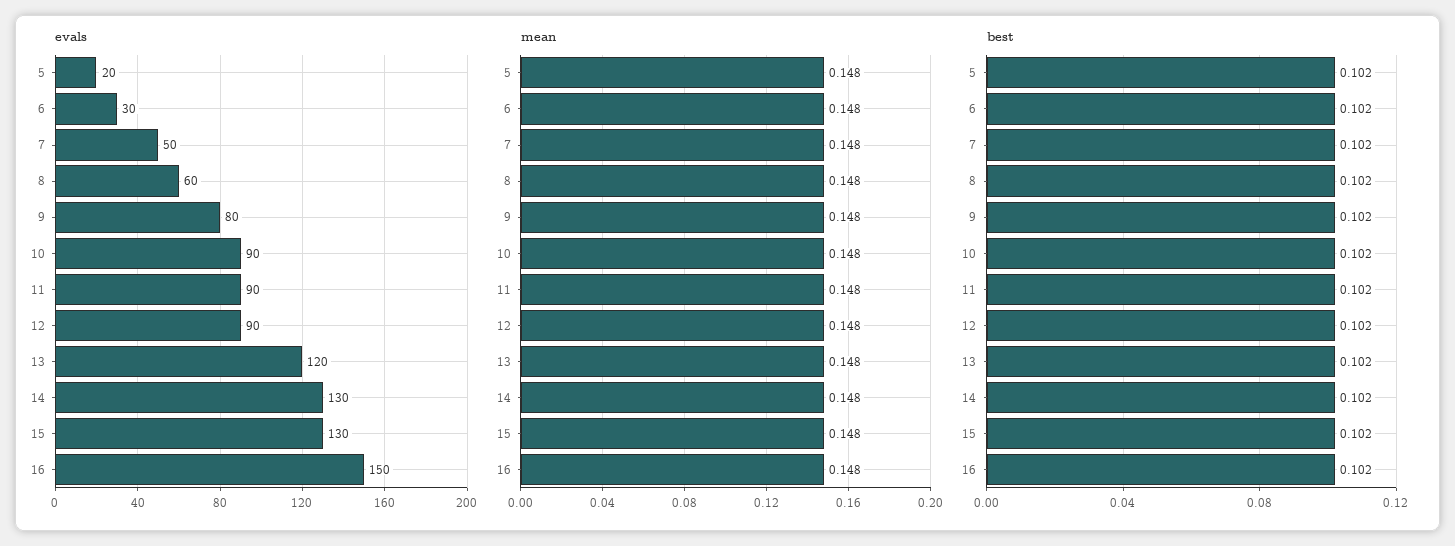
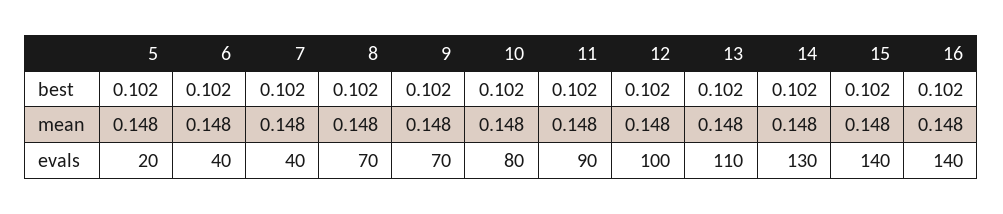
evals, 6: 30 -> 40
evals, 7: 50 -> 40
evals, 8: 60 -> 70
evals, 9: 80 -> 70
evals, 10: 90 -> 80
evals, 12: 90 -> 100
evals, 13: 120 -> 110
evals, 15: 130 -> 140
evals, 16: 150 -> 140

